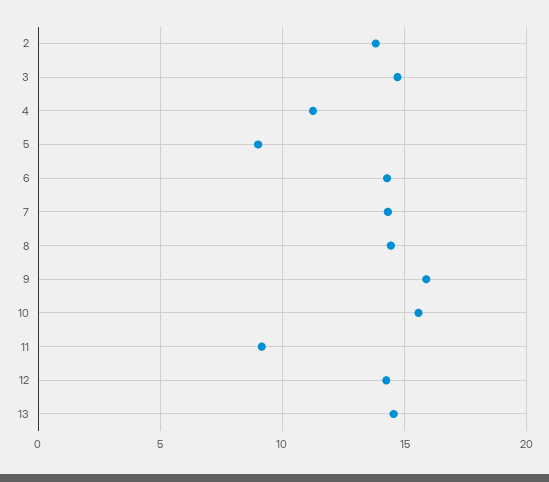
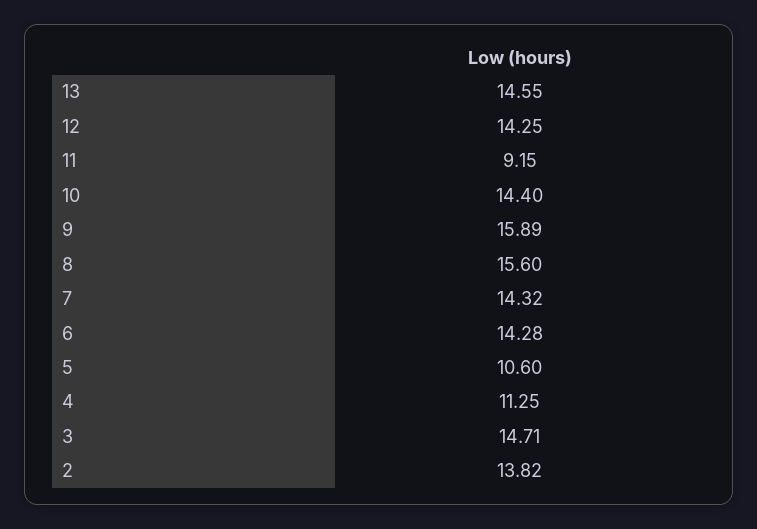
5: 9 -> 10.6
8: 14.5 -> 15.6
10: 15.5 -> 14.4

